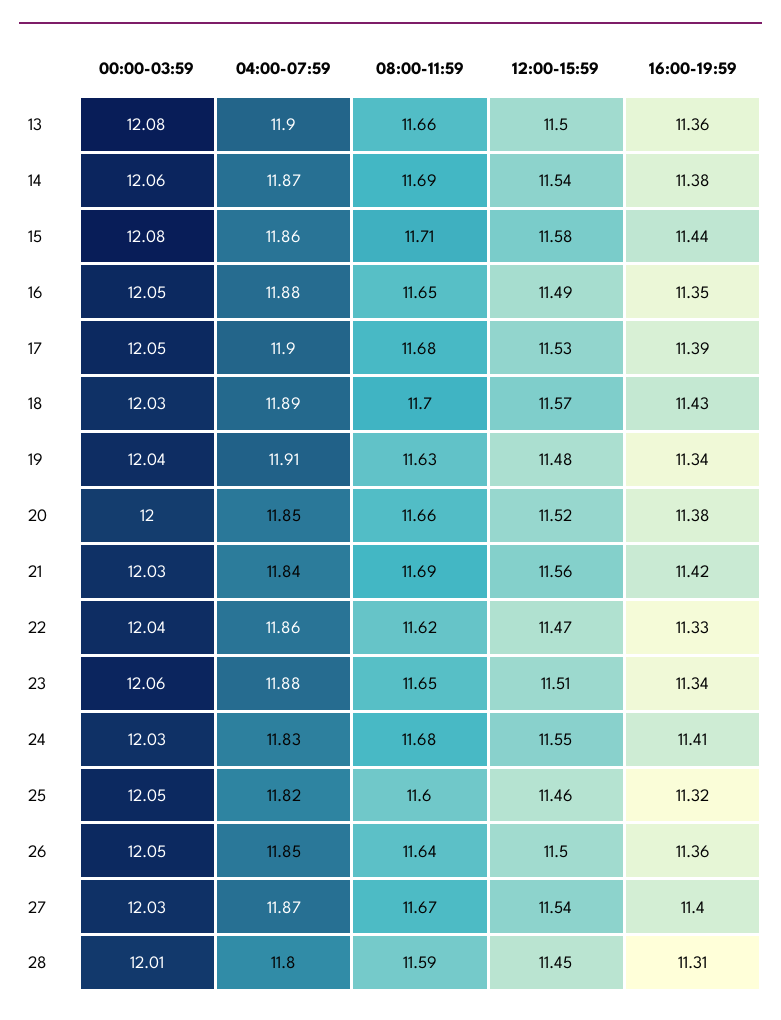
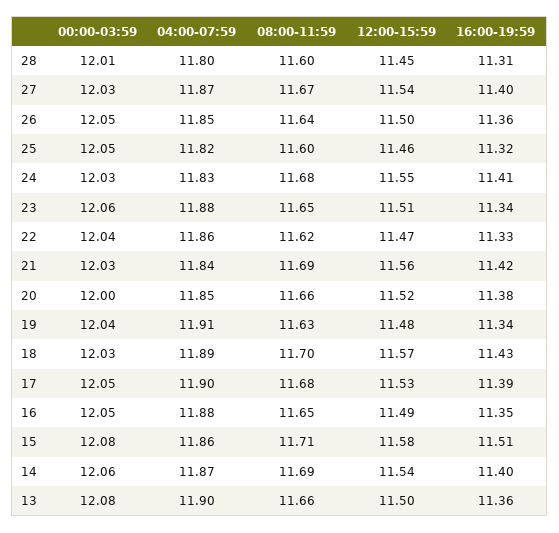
16:00-19:59, 14: 11.38 -> 11.4
16:00-19:59, 15: 11.44 -> 11.51
08:00-11:59, 28: 11.59 -> 11.6

